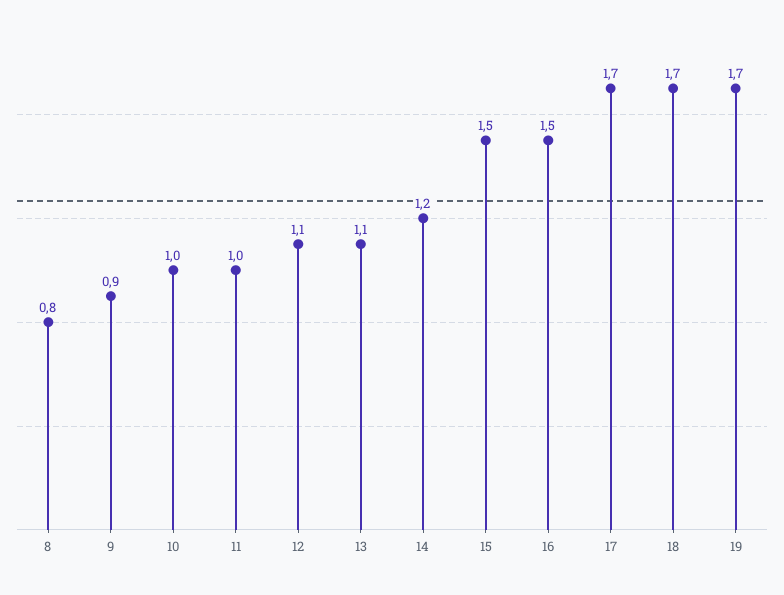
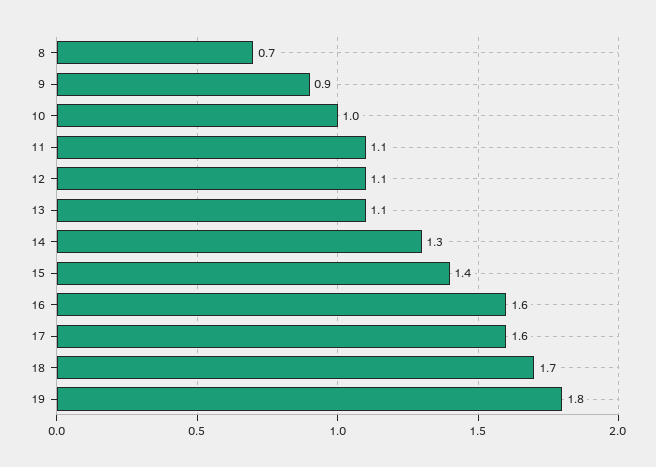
8: 0.8 -> 0.7
11: 1 -> 1.1
14: 1.2 -> 1.3
15: 1.5 -> 1.4
16: 1.5 -> 1.6
17: 1.7 -> 1.6
19: 1.7 -> 1.8

